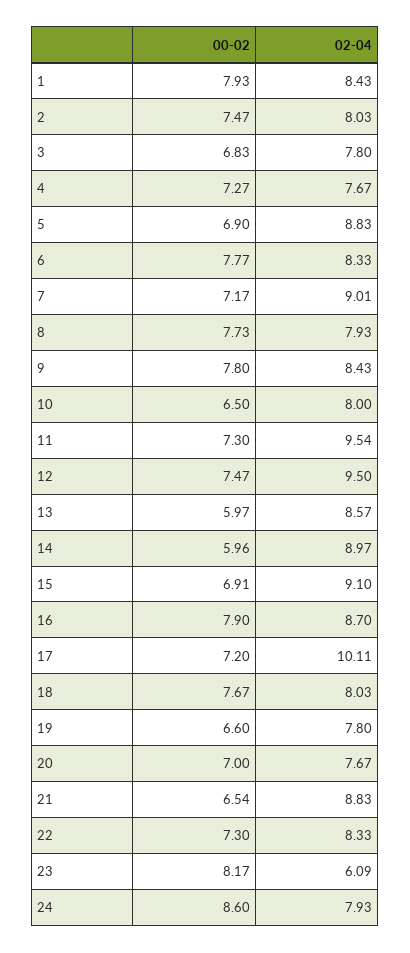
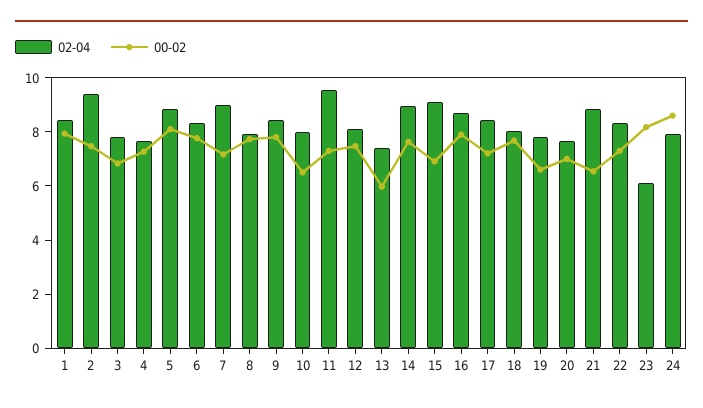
02-04, 2: 8.03 -> 9.5
00-02, 5: 6.9 -> 8
02-04, 12: 9.5 -> 8
02-04, 13: 8.57 -> 7.5
00-02, 14: 5.96 -> 7.5
02-04, 17: 10.11 -> 8.5

